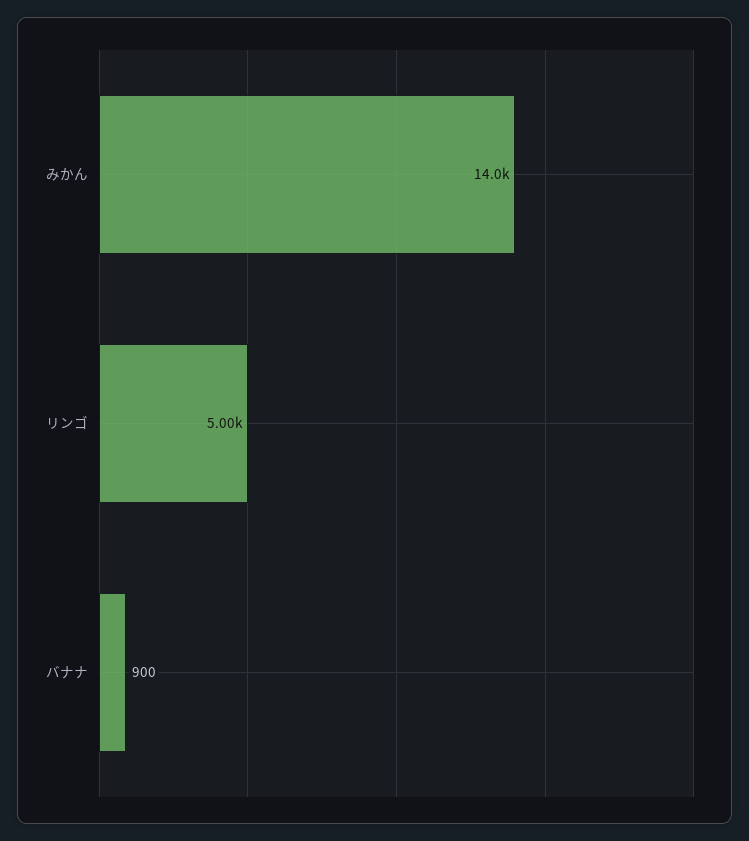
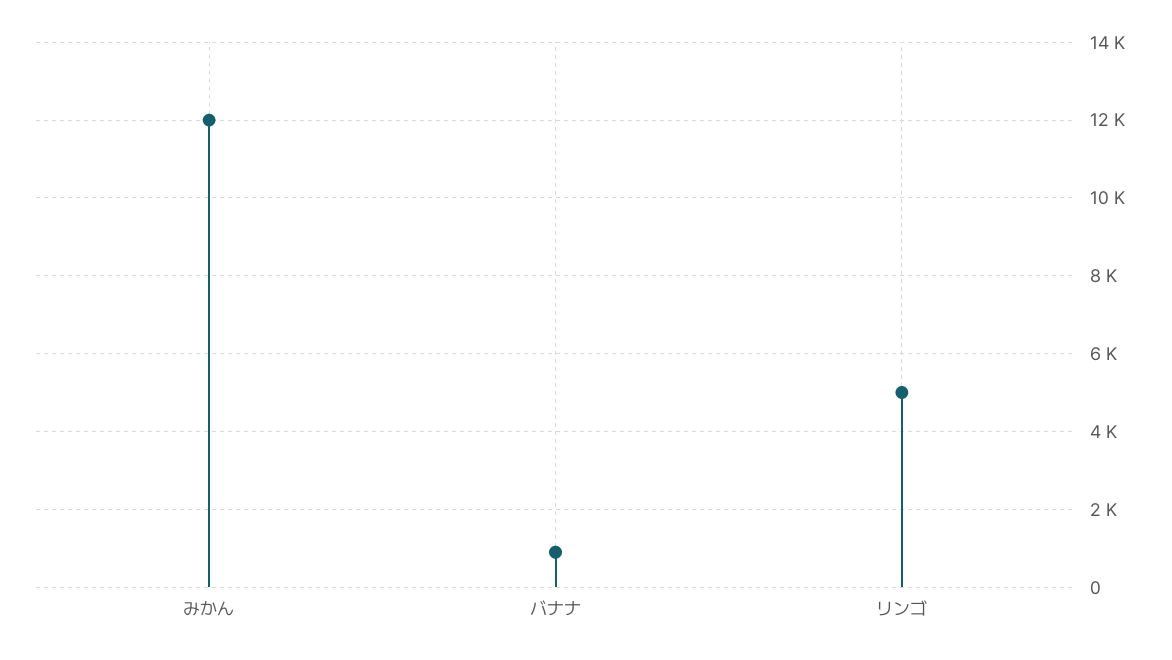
みかん: 14000 -> 12000

